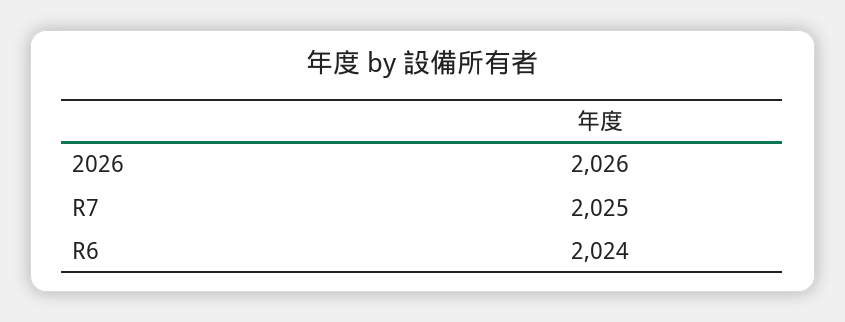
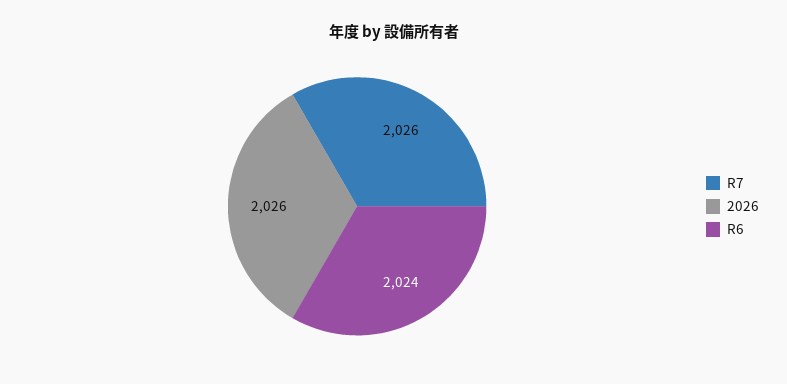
R7: 2025 -> 2026

